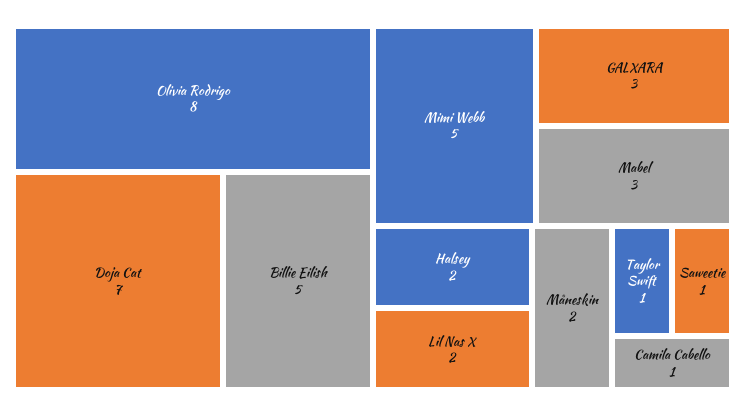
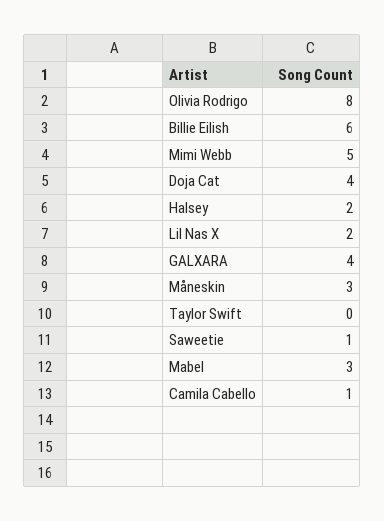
Doja Cat: 7 -> 4
Billie Eilish: 5 -> 6
GALXARA: 3 -> 4
Måneskin: 2 -> 3
Taylor Swift: 1 -> 0

